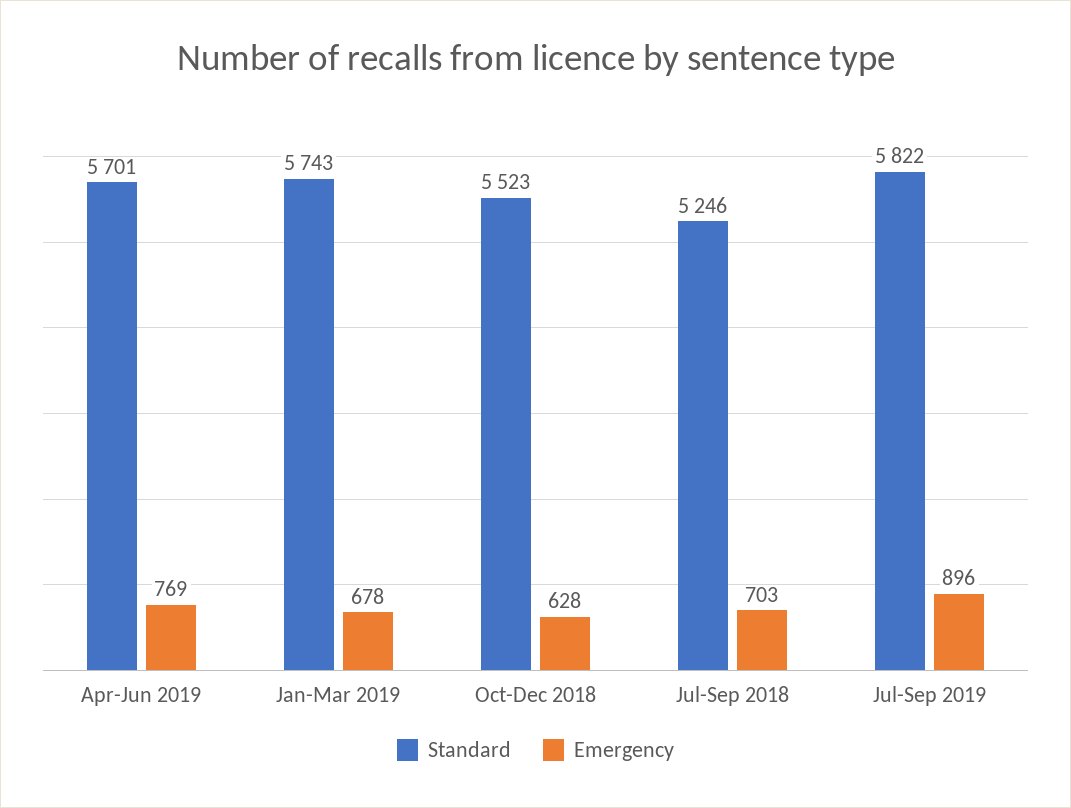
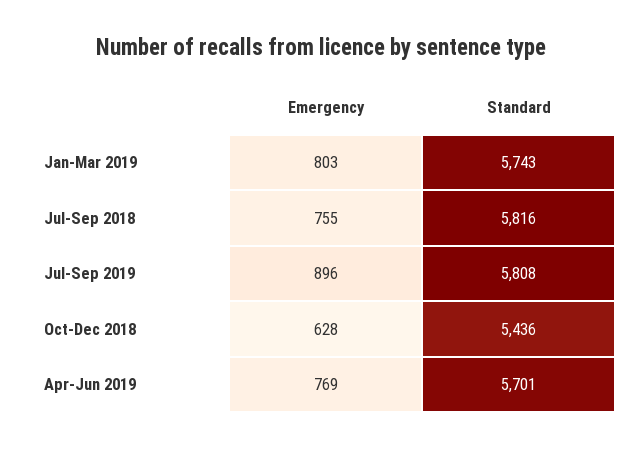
Emergency, Jan-Mar 2019: 678 -> 803
Standard, Oct-Dec 2018: 5523 -> 5436
Standard, Jul-Sep 2018: 5246 -> 5816
Emergency, Jul-Sep 2018: 703 -> 755
Standard, Jul-Sep 2019: 5822 -> 5808

